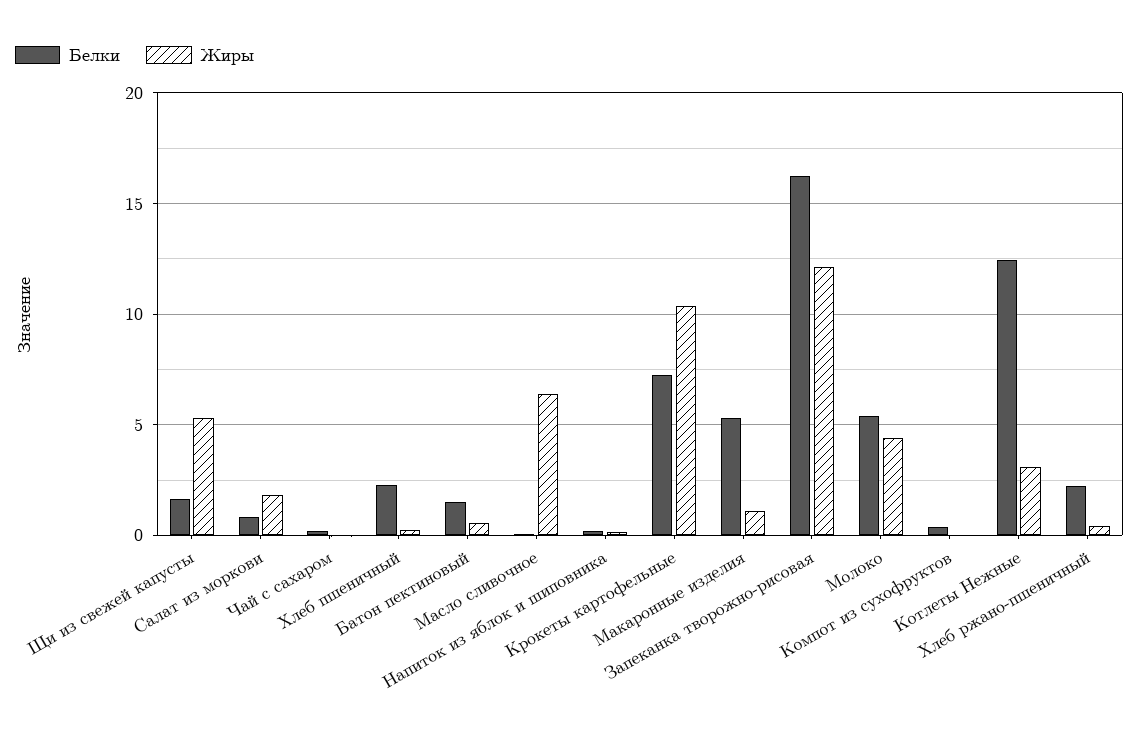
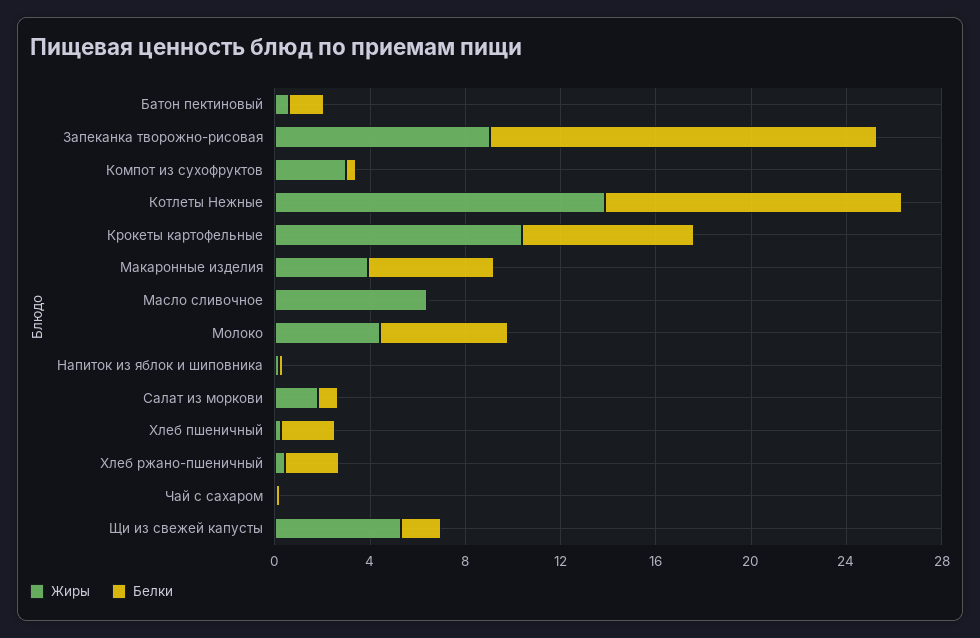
Жиры, Макаронные изделия: 1 -> 4
Жиры, Запеканка творожно-рисовая: 12 -> 9
Жиры, Компот из сухофруктов: 0 -> 3
Жиры, Котлеты Нежные: 3 -> 14

